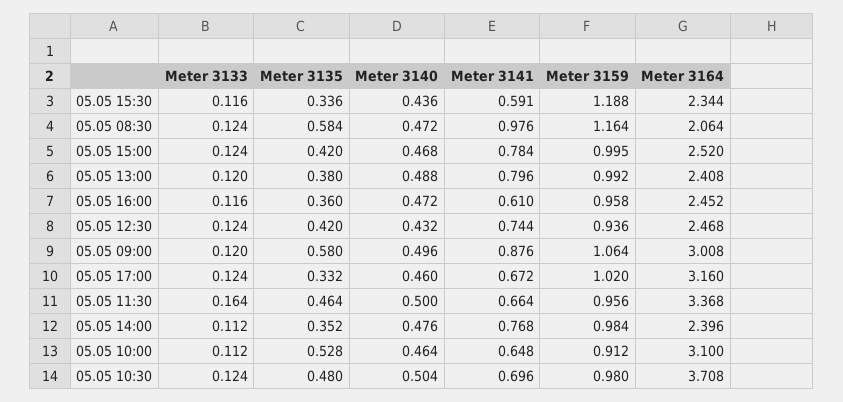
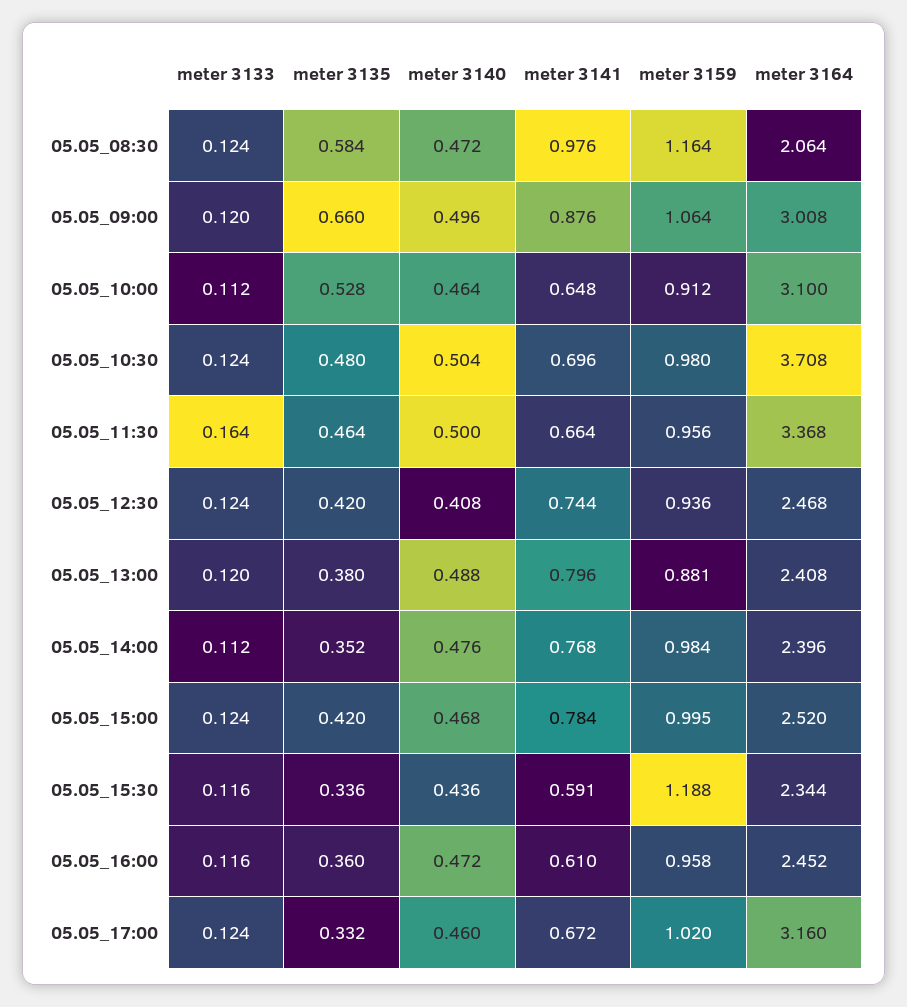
Meter 3159, 05.05 13:00: 0.992 -> 0.881
Meter 3140, 05.05 12:30: 0.432 -> 0.408
Meter 3135, 05.05 09:00: 0.58 -> 0.66

